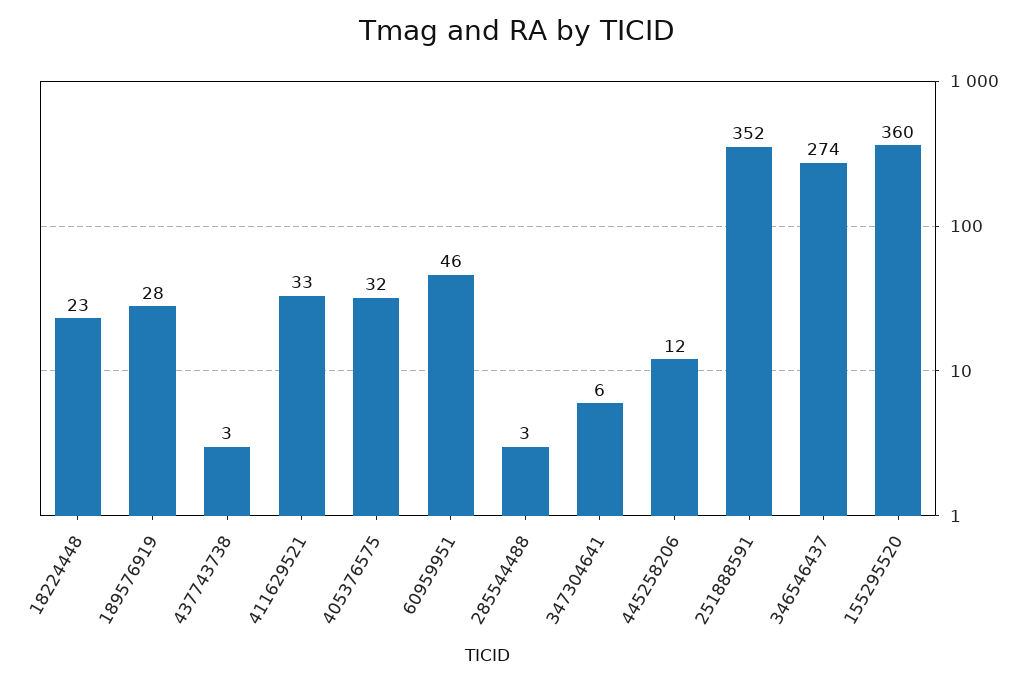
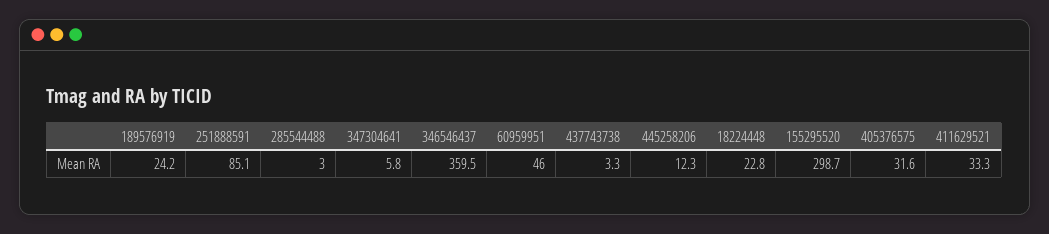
189576919: 28 -> 24.2
251888591: 352 -> 85.1
346546437: 274 -> 359.5
155295520: 360 -> 298.7

